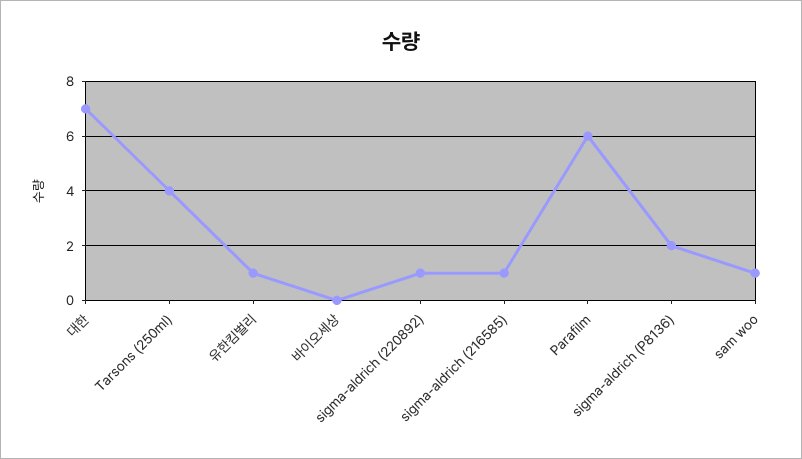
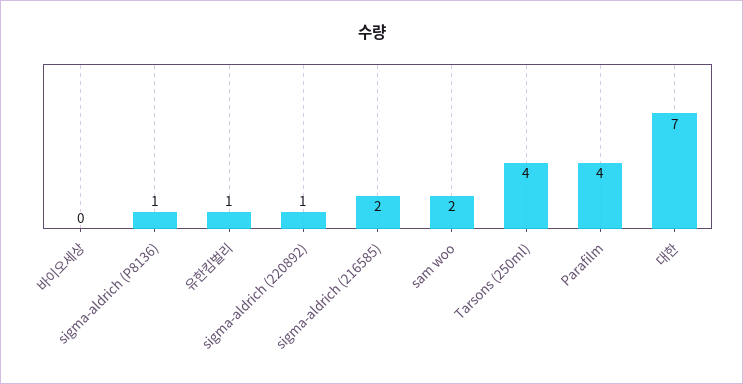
sigma-aldrich (216585): 1 -> 2
Parafilm: 6 -> 4
sigma-aldrich (P8136): 2 -> 1
sam woo: 1 -> 2

